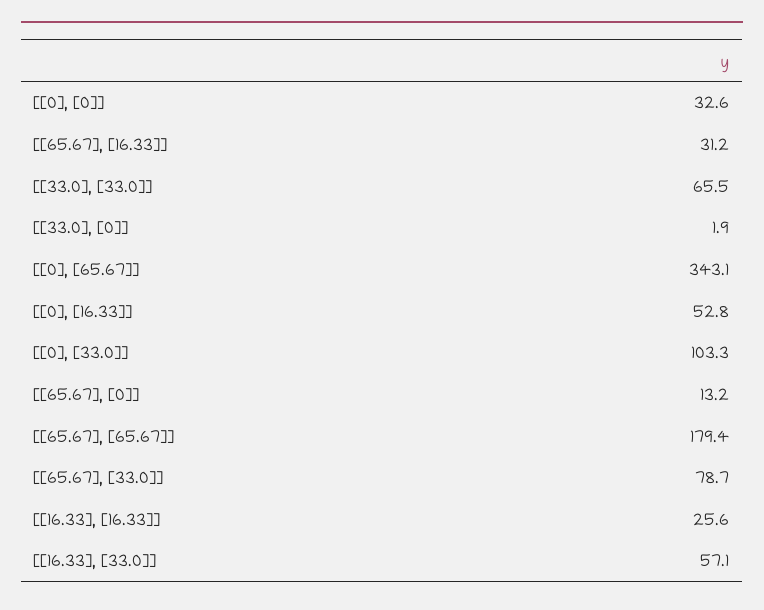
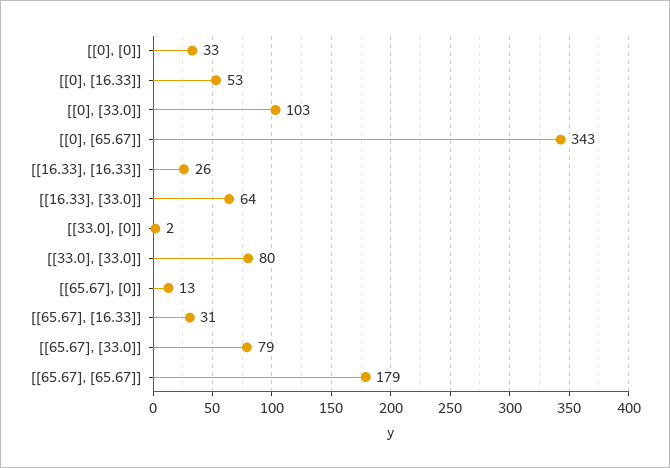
[[33.0], [33.0]]: 65.5 -> 80
[[16.33], [33.0]]: 57.1 -> 64

